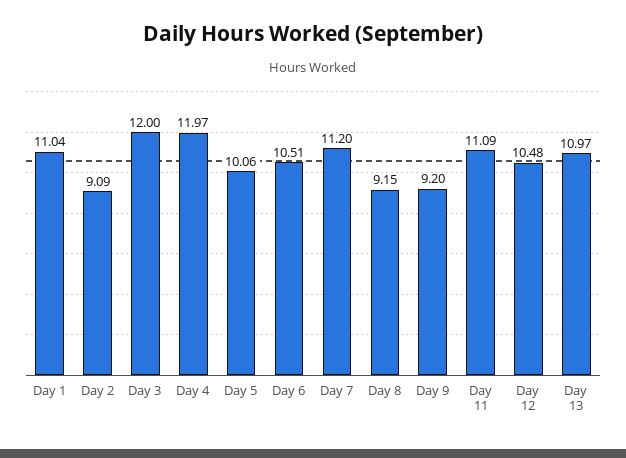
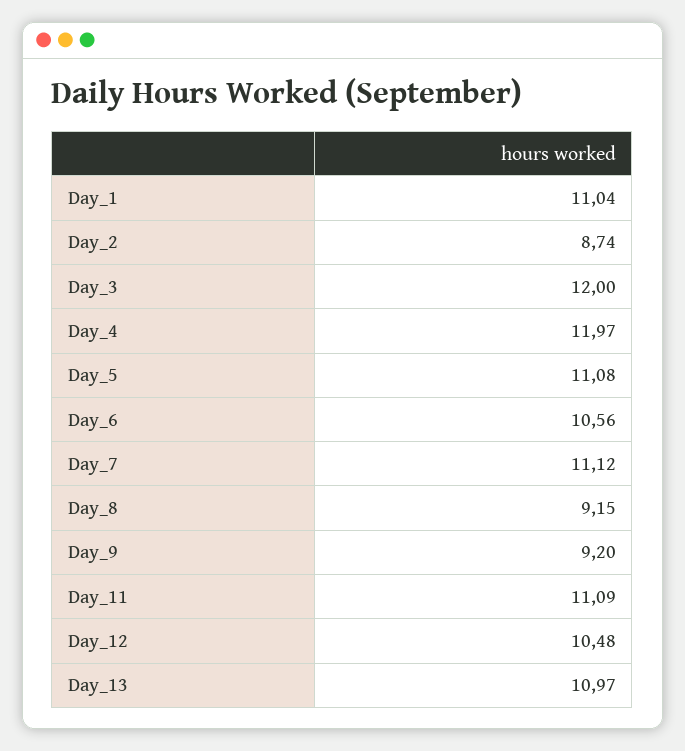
Day 2: 9.09 -> 8.74
Day 5: 10.06 -> 11.08
Day 6: 10.51 -> 10.56
Day 7: 11.2 -> 11.12

